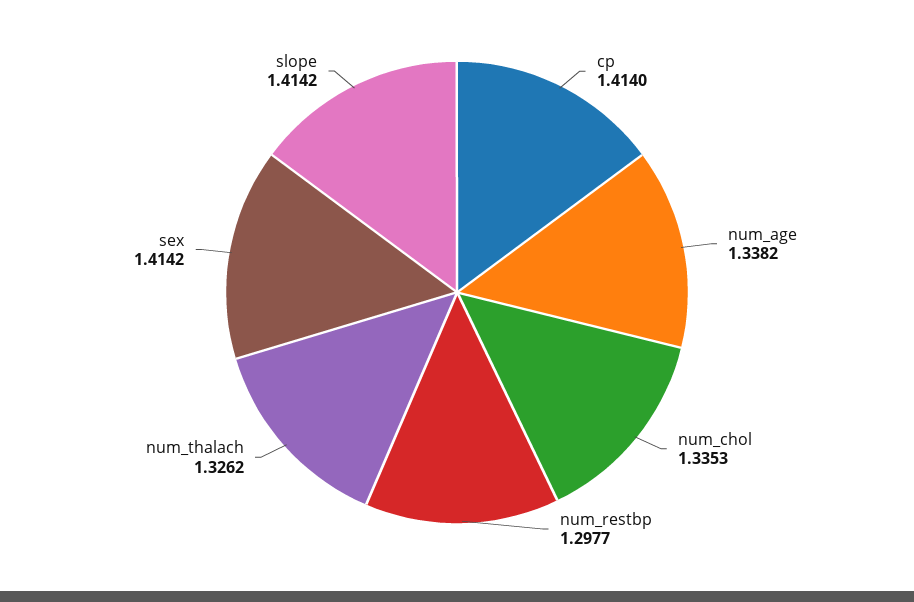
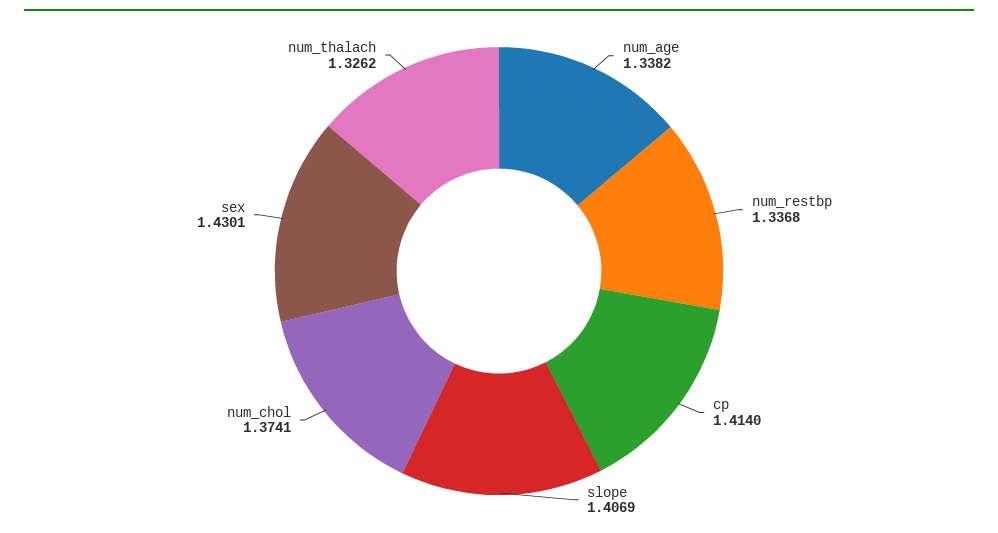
num_chol: 1.3353 -> 1.3741
num_restbp: 1.2977 -> 1.3368
sex: 1.4142 -> 1.4301
slope: 1.4142 -> 1.4069

